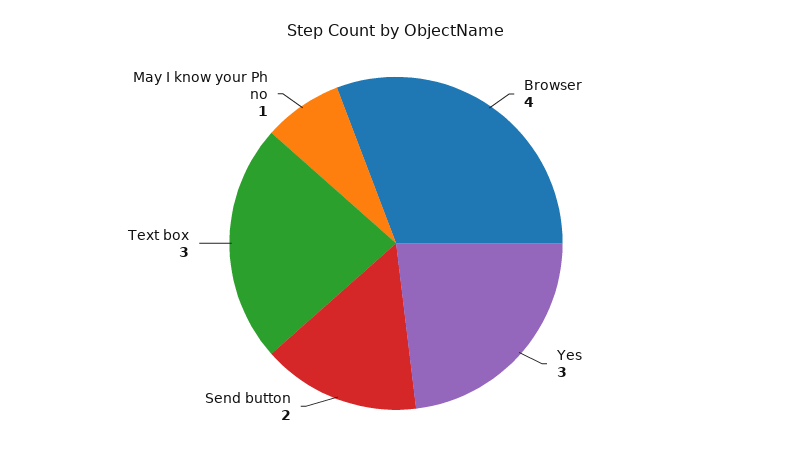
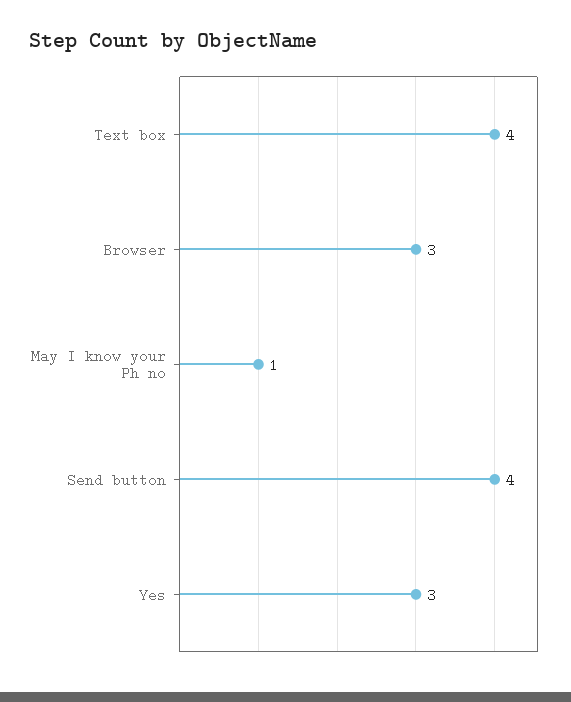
Browser: 4 -> 3
Send button: 2 -> 4
Text box: 3 -> 4

